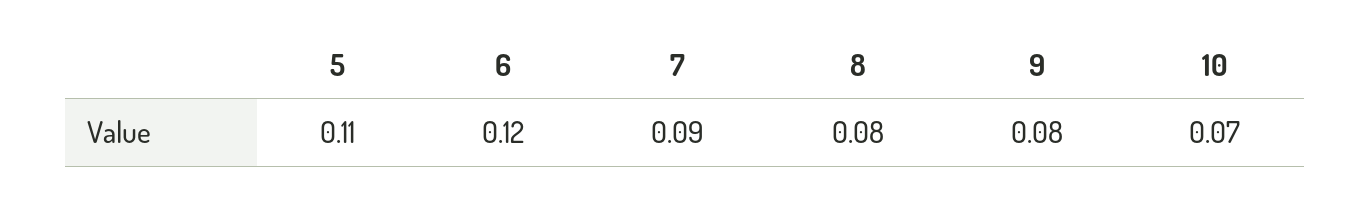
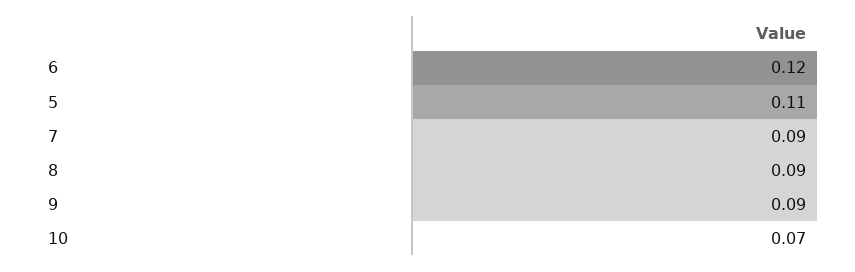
8: 0.08 -> 0.09
9: 0.08 -> 0.09

